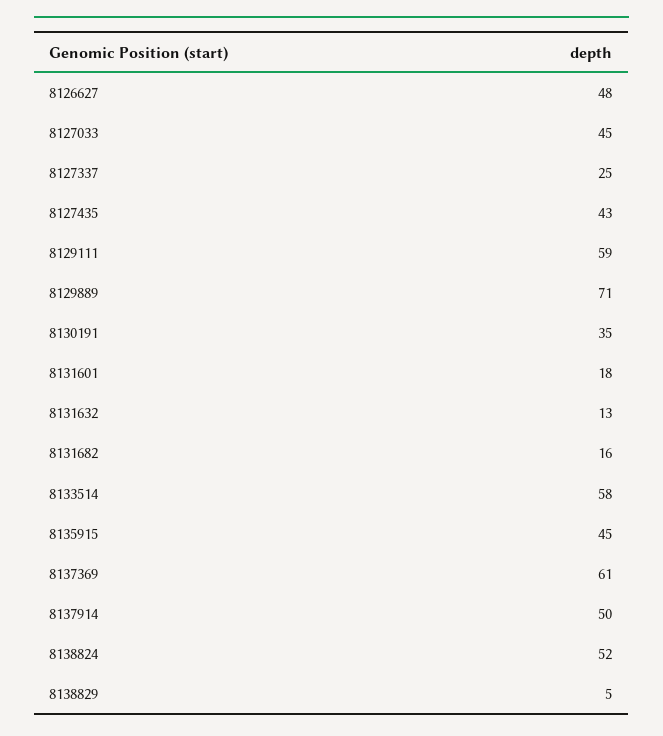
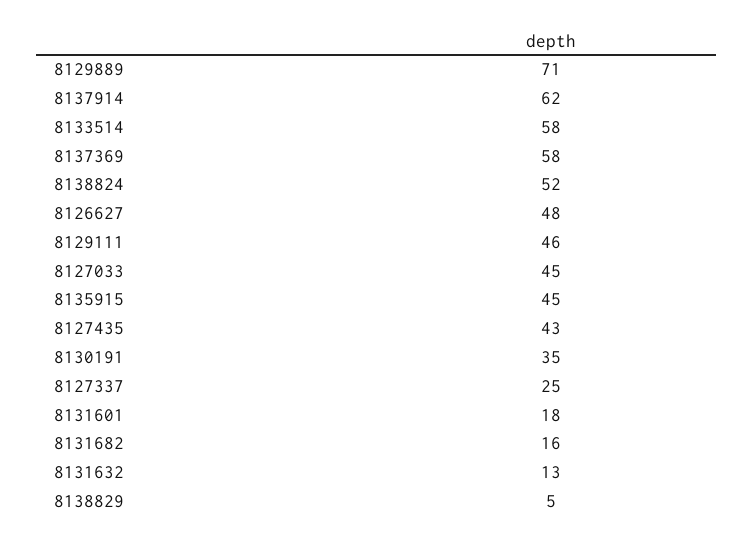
8129111: 59 -> 46
8137369: 61 -> 58
8137914: 50 -> 62

